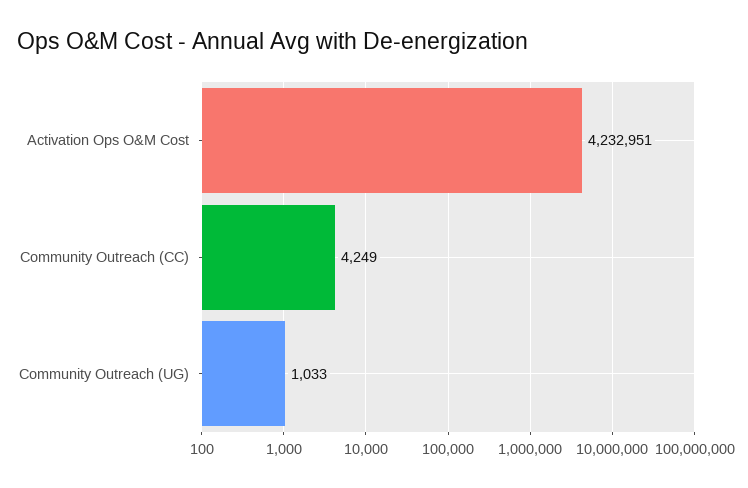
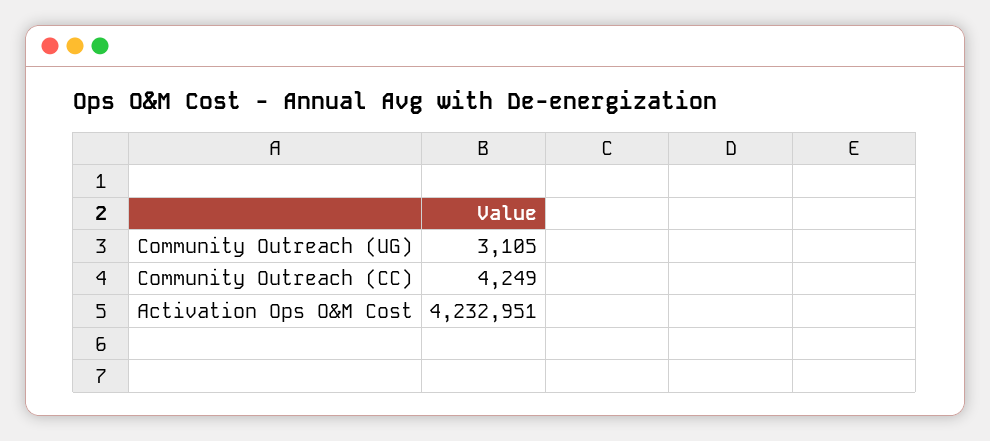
Community Outreach (UG): 1033 -> 3105

